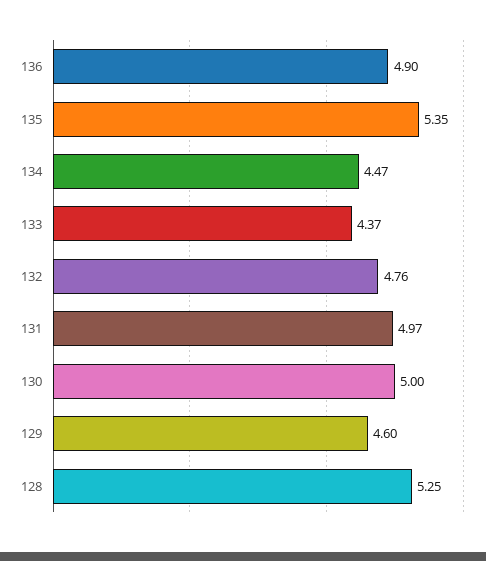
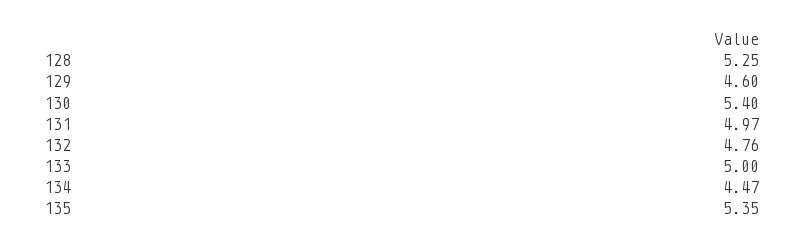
136: 4.9 -> none
133: 4.37 -> 5
130: 5 -> 5.4

